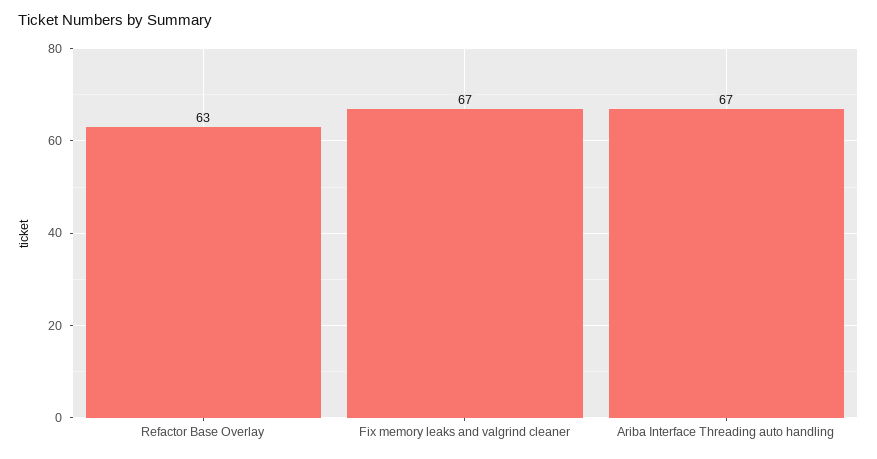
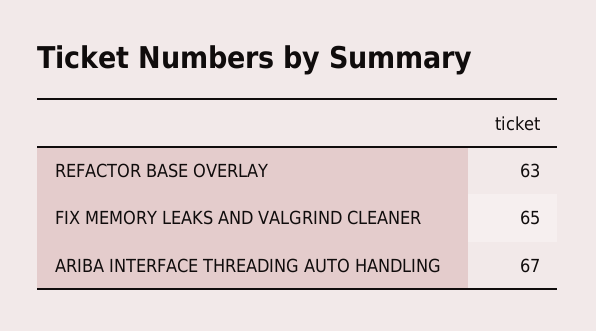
Fix memory leaks and valgrind cleaner: 67 -> 65

